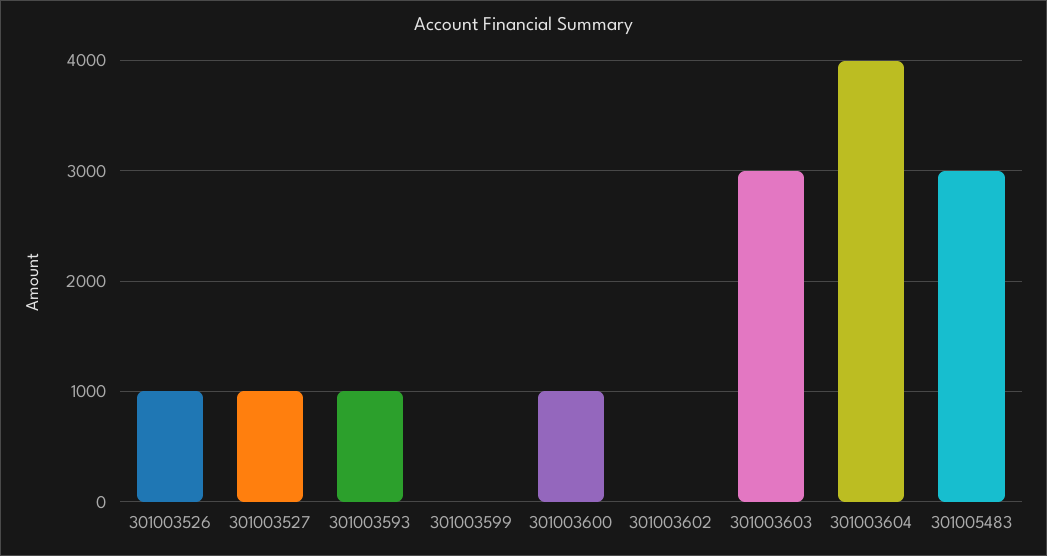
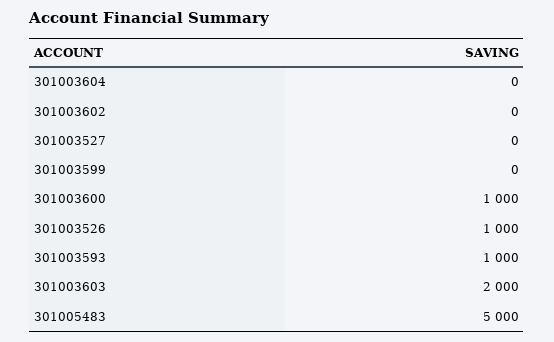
301003527: 1000 -> 0
301003603: 3000 -> 2000
301003604: 4000 -> 0
301005483: 3000 -> 5000

